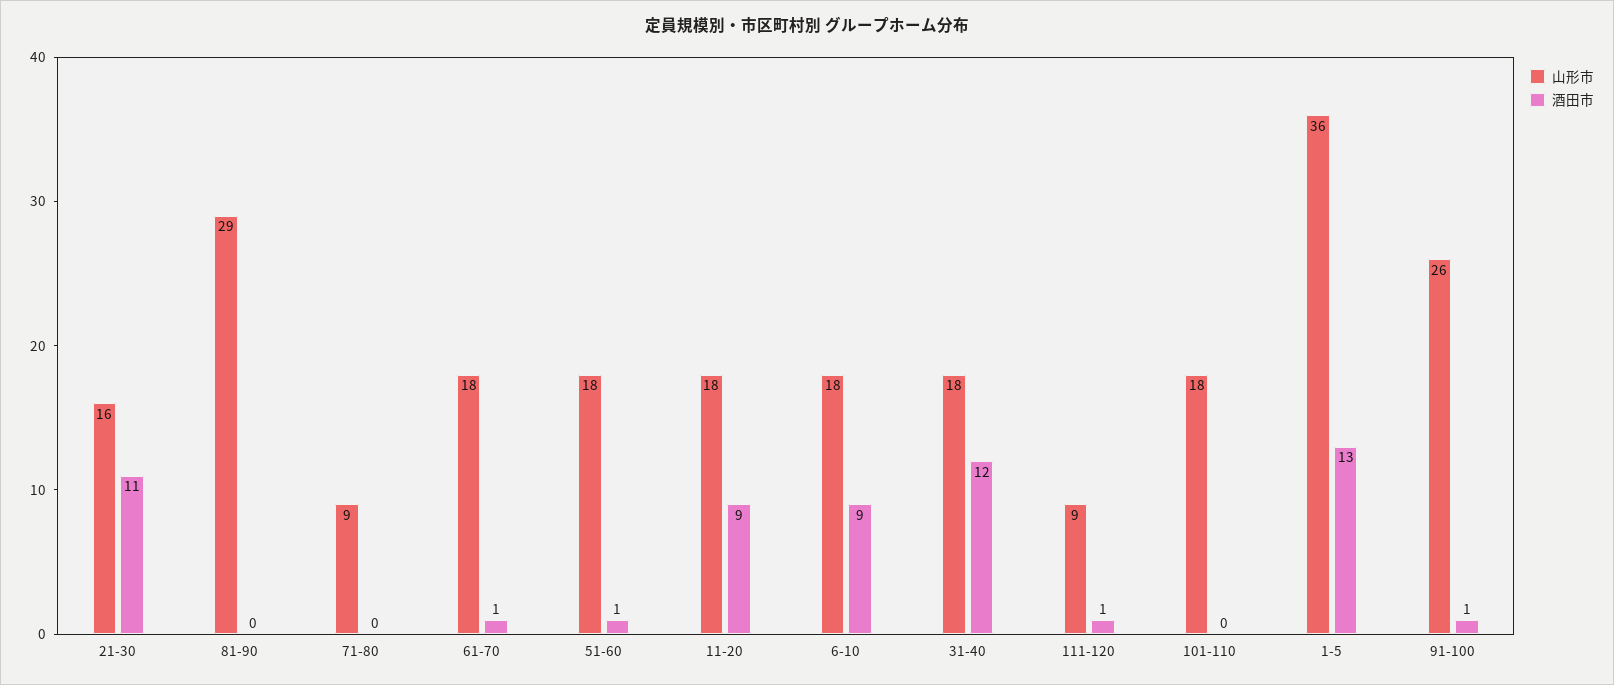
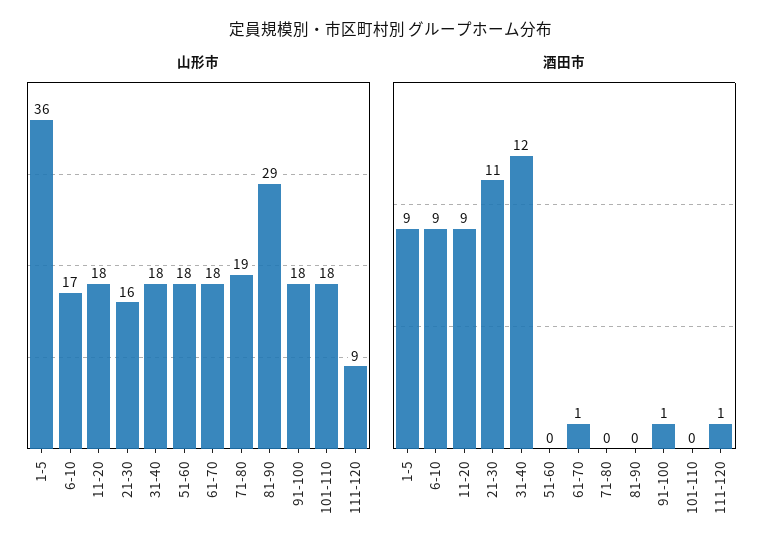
山形市, 71-80: 9 -> 19
酒田市, 51-60: 1 -> 0
山形市, 6-10: 18 -> 17
酒田市, 1-5: 13 -> 9
山形市, 91-100: 26 -> 18

